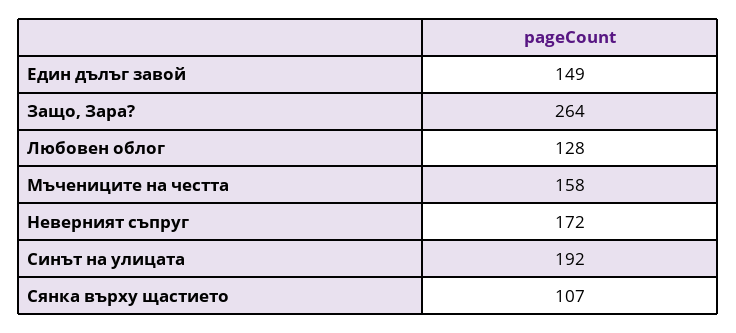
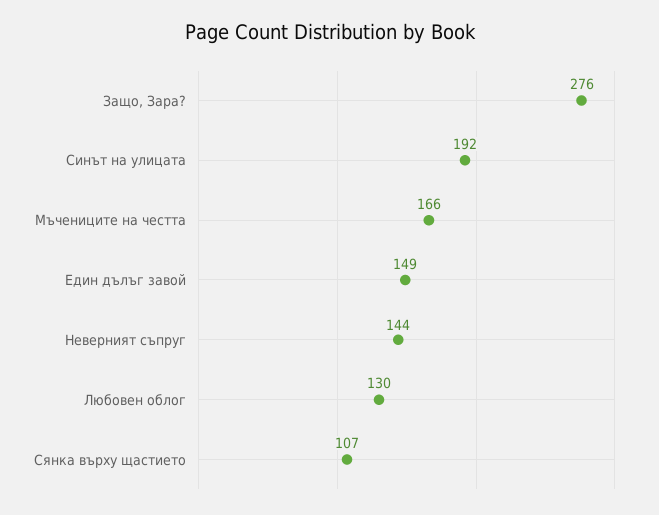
Защо, Зара?: 264 -> 276
Любовен облог: 128 -> 130
Мъчениците на честта: 158 -> 166
Неверният съпруг: 172 -> 144

